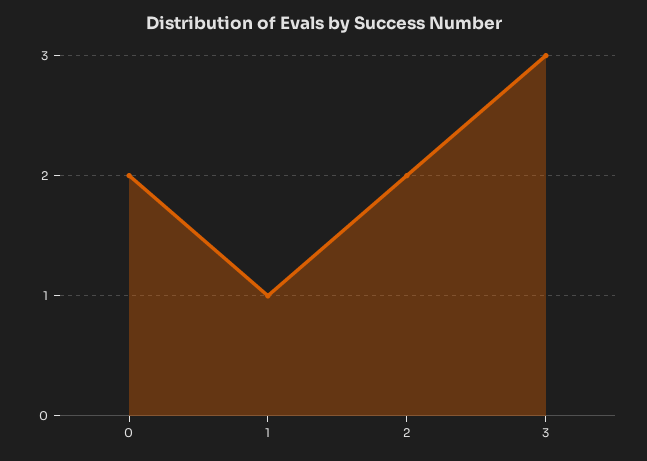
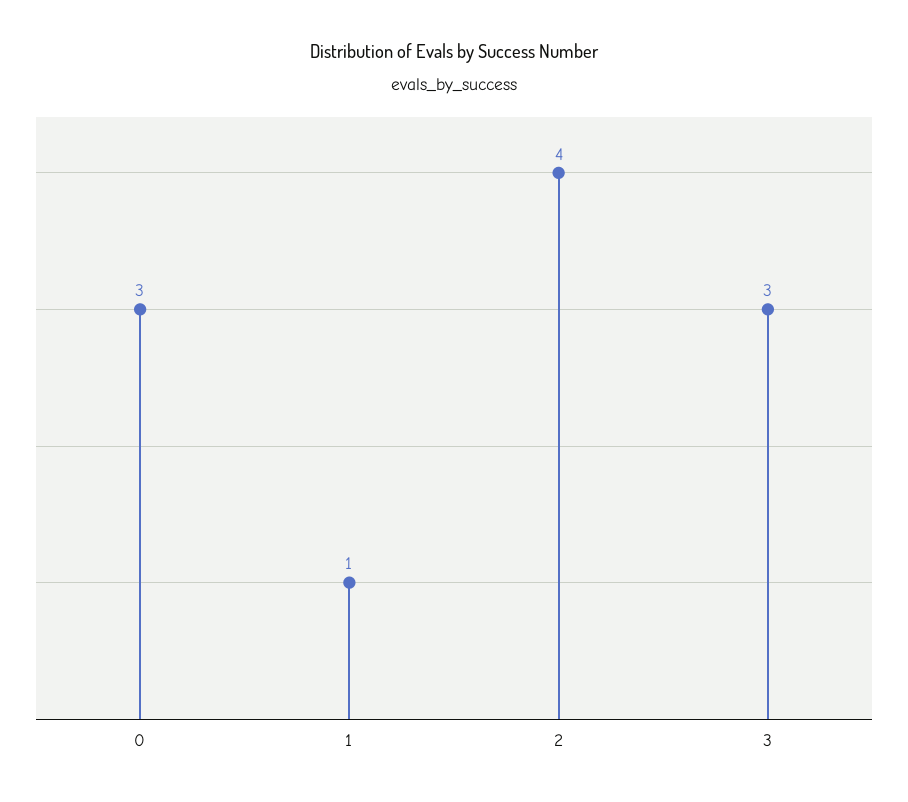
0: 2 -> 3
2: 2 -> 4

